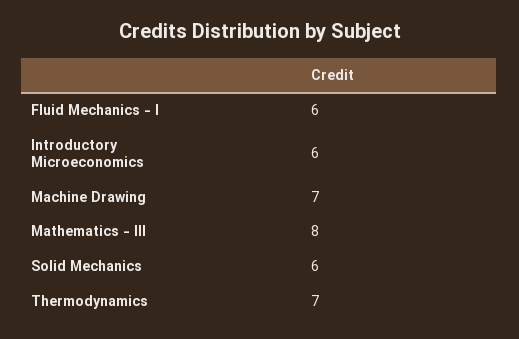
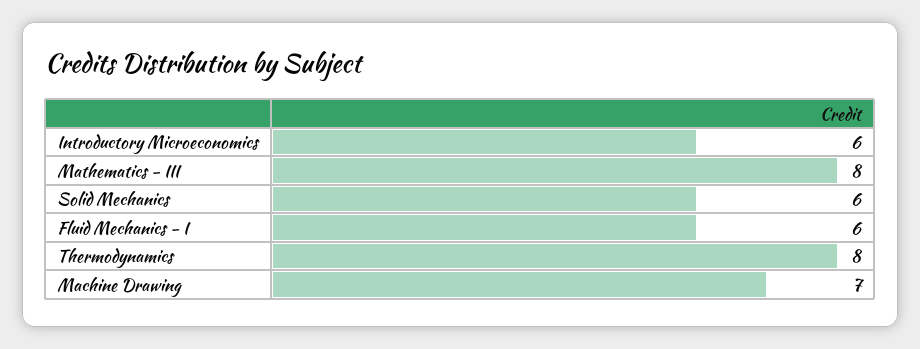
Thermodynamics: 7 -> 8

